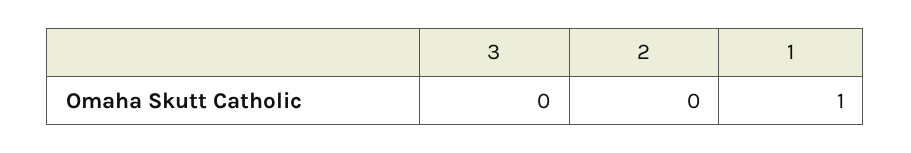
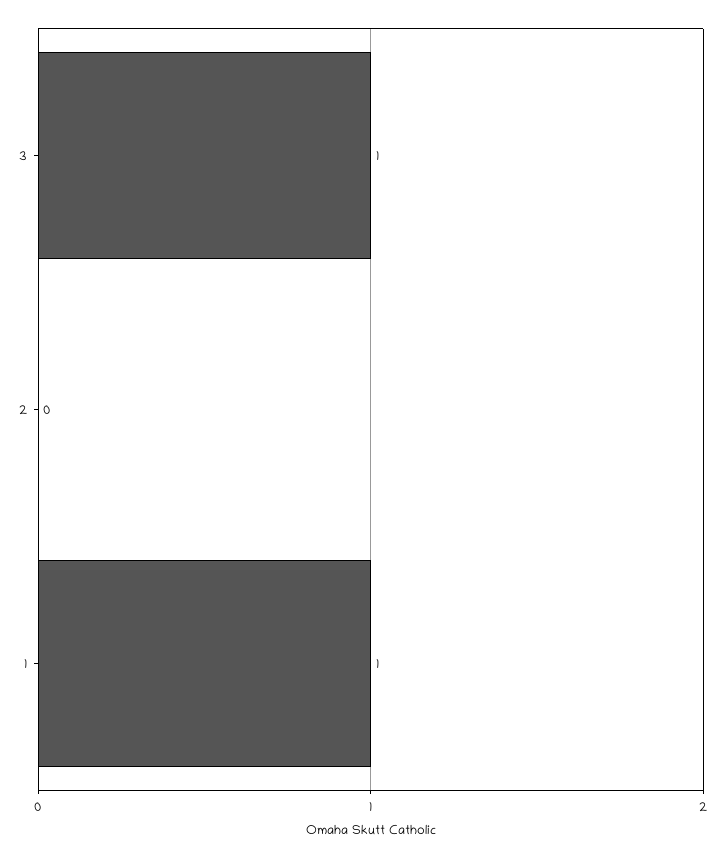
3: 0 -> 1

